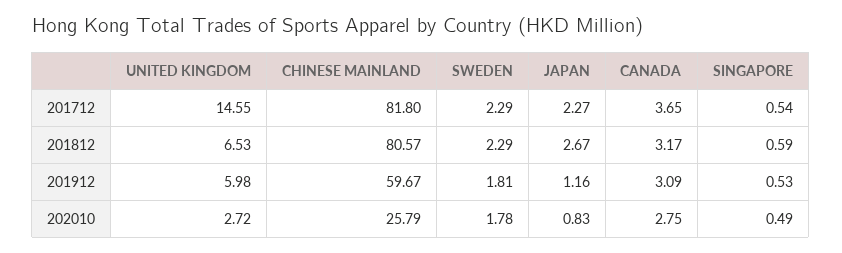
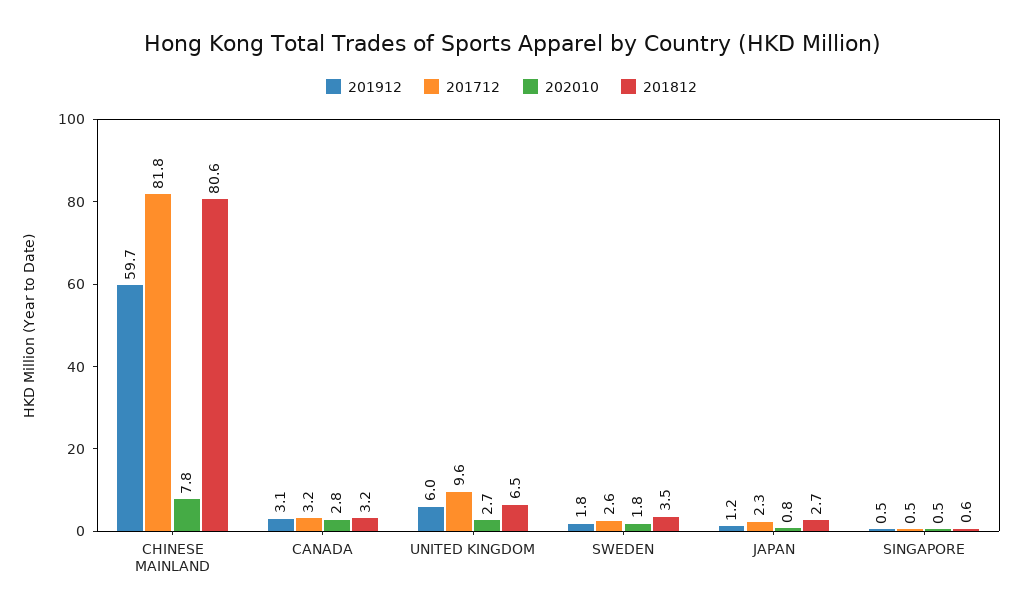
201712, UNITED KINGDOM: 14.55 -> 9.6
201712, SWEDEN: 2.29 -> 2.6
201712, CANADA: 3.65 -> 3.2
201812, SWEDEN: 2.29 -> 3.5
202010, CHINESE MAINLAND: 25.79 -> 7.8

